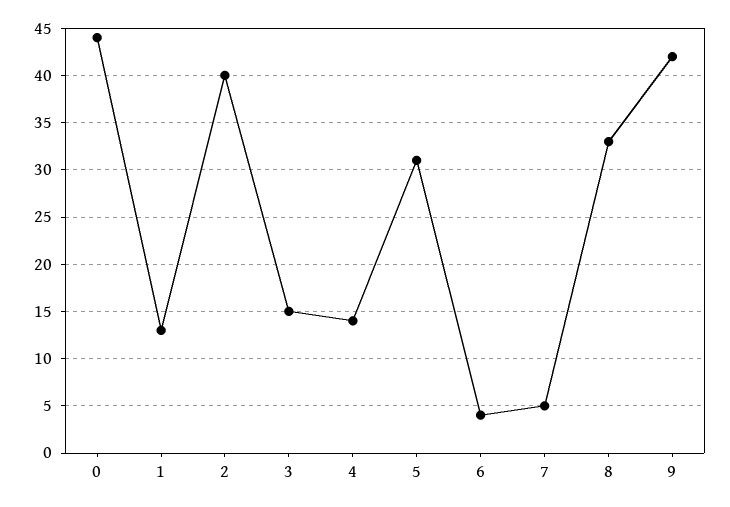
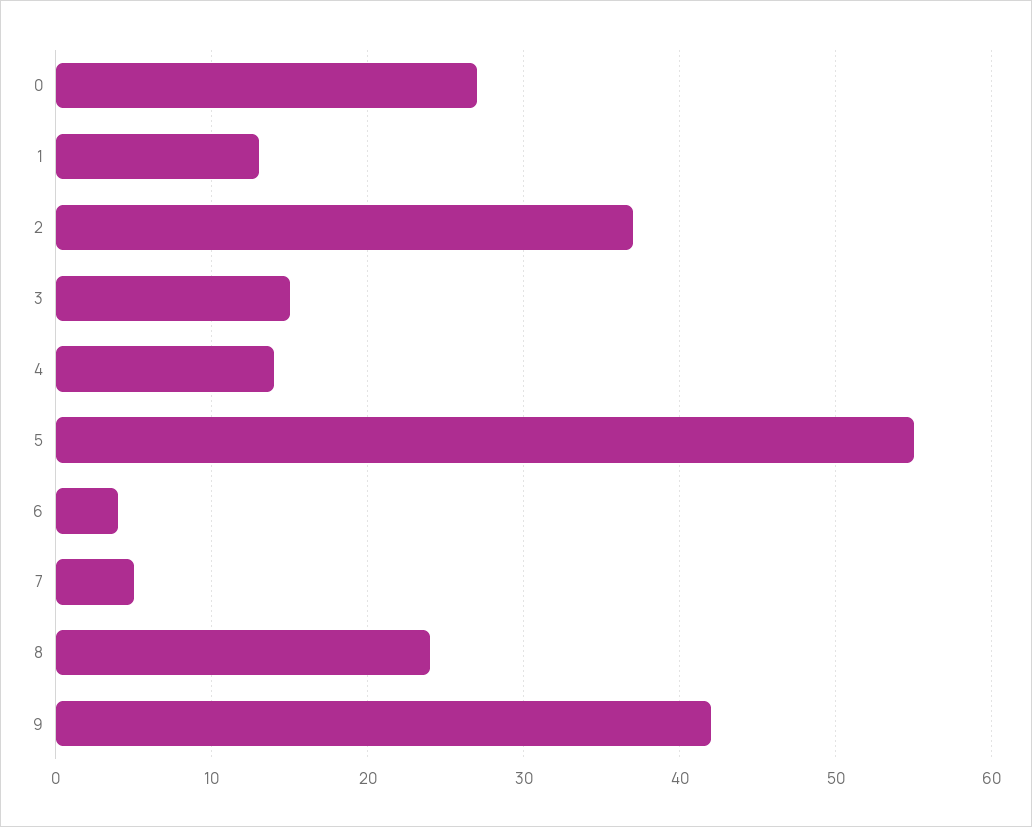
0: 44 -> 27
2: 40 -> 37
5: 31 -> 55
8: 33 -> 24

